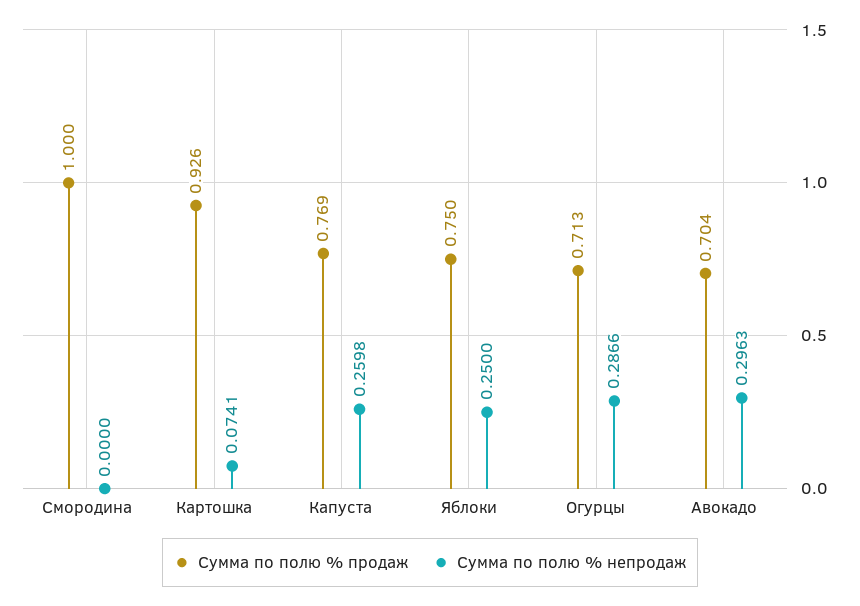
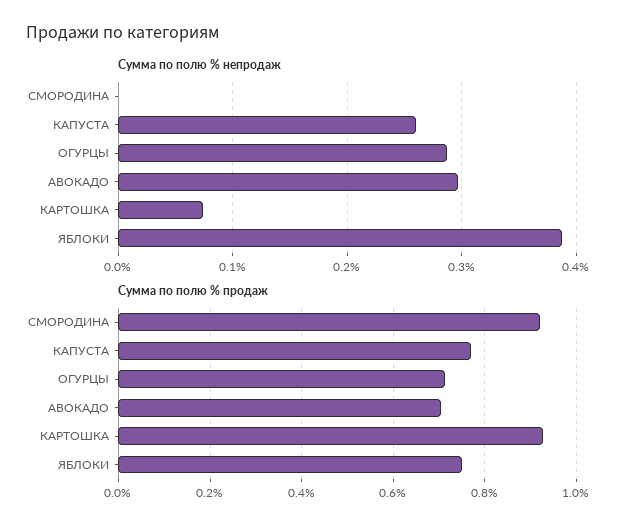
Сумма по полю % продаж, Смородина: 1 -> 0.92
Сумма по полю % непродаж, Яблоки: 0.25 -> 0.39

